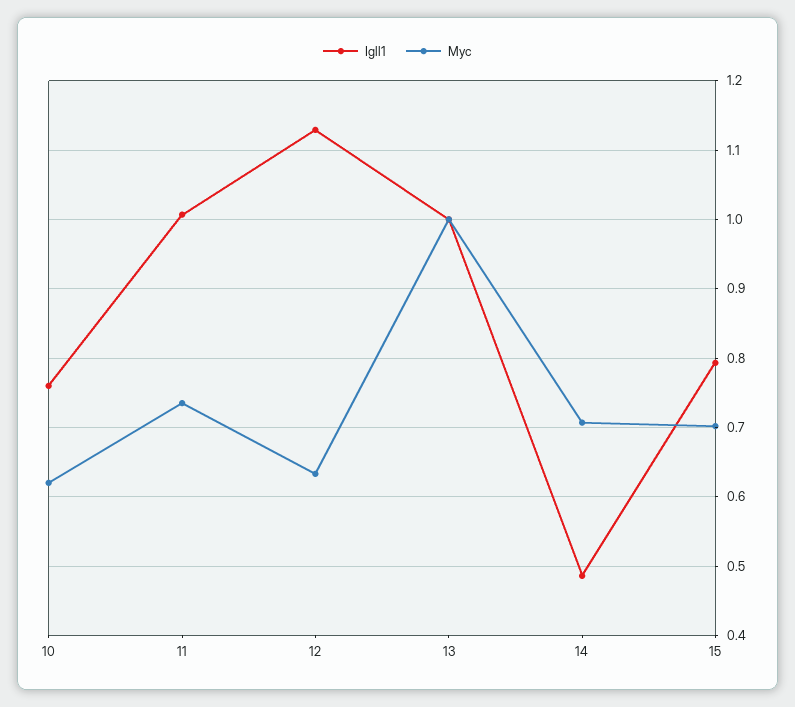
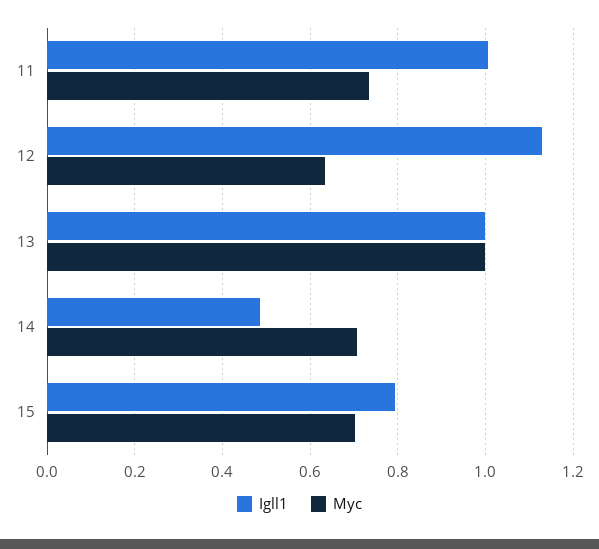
Igll1, 10: 0.76 -> none
Myc, 10: 0.62 -> none

